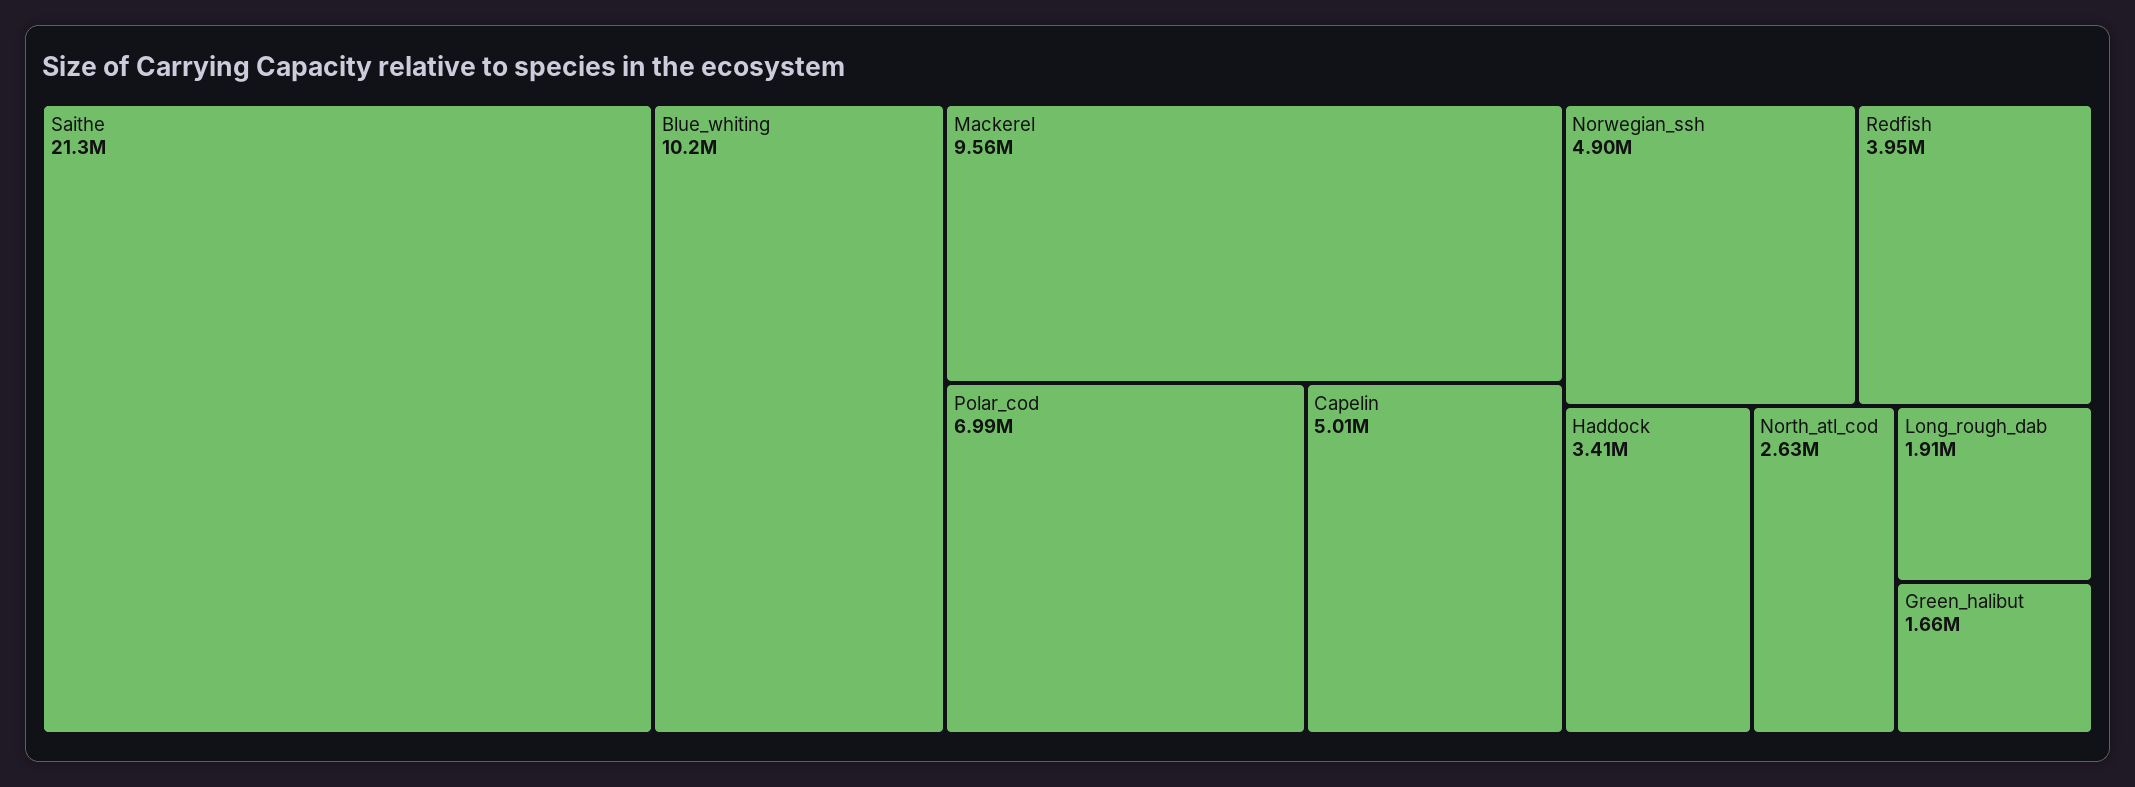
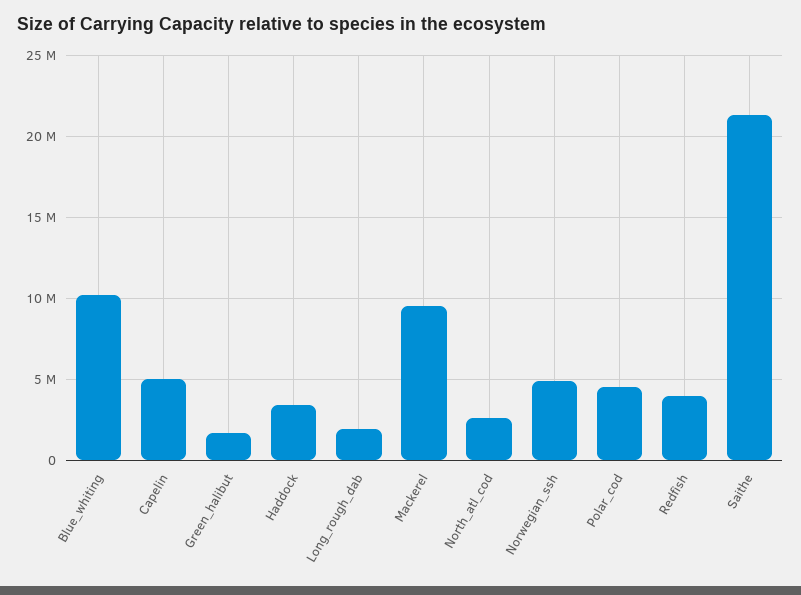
Polar_cod: 6990000 -> 4500000

